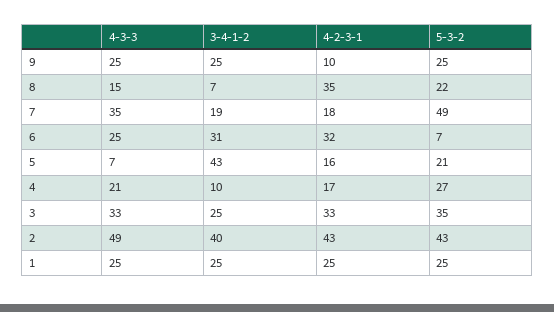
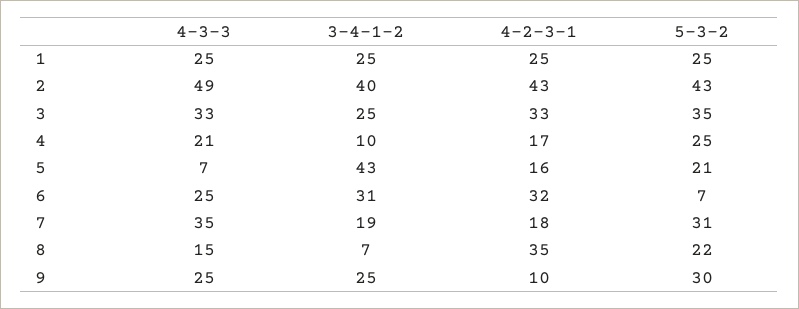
5-3-2, 9: 25 -> 30
5-3-2, 7: 49 -> 31
5-3-2, 4: 27 -> 25

